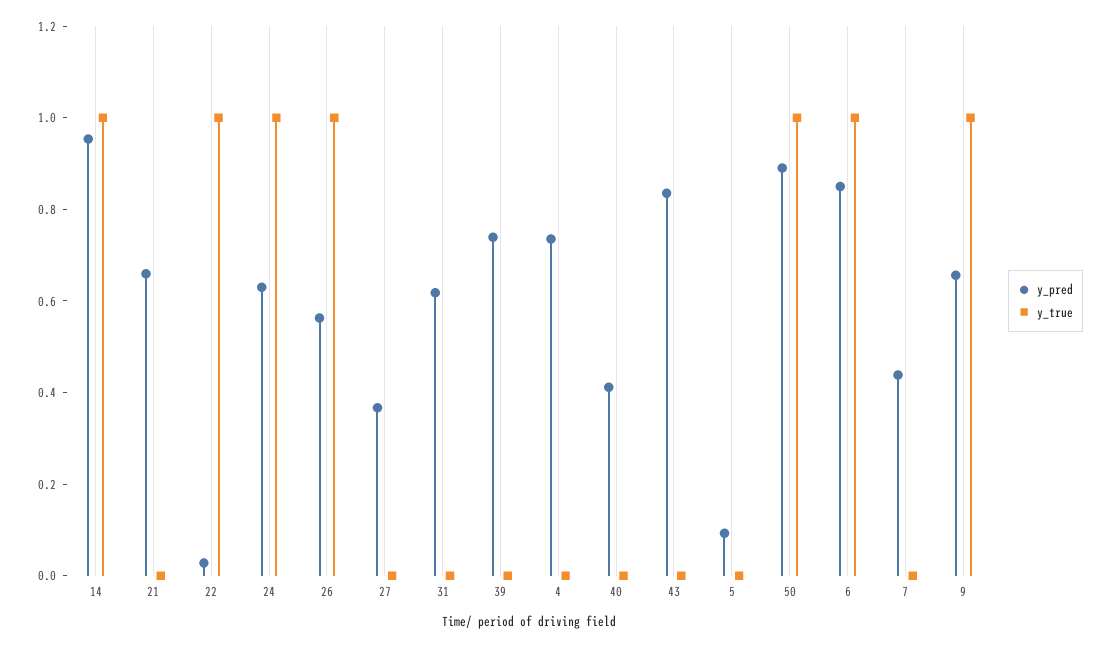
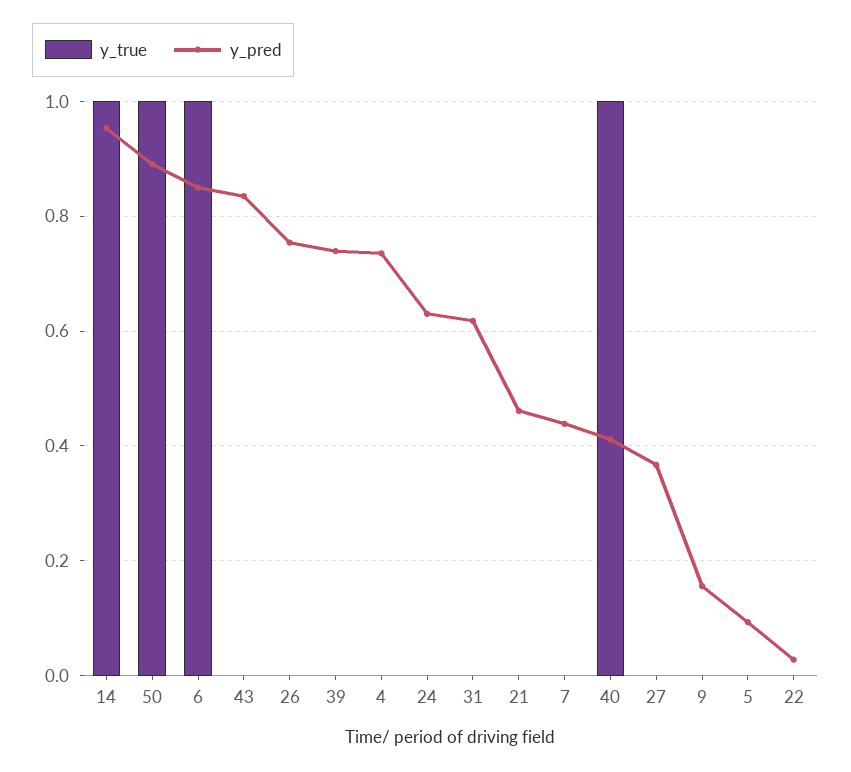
y_pred, 21: 0.65 -> 0.46
y_true, 22: 1 -> 0
y_true, 24: 1 -> 0
y_pred, 26: 0.55 -> 0.76
y_true, 26: 1 -> 0
y_true, 40: 0 -> 1
y_pred, 9: 0.65 -> 0.16
y_true, 9: 1 -> 0

